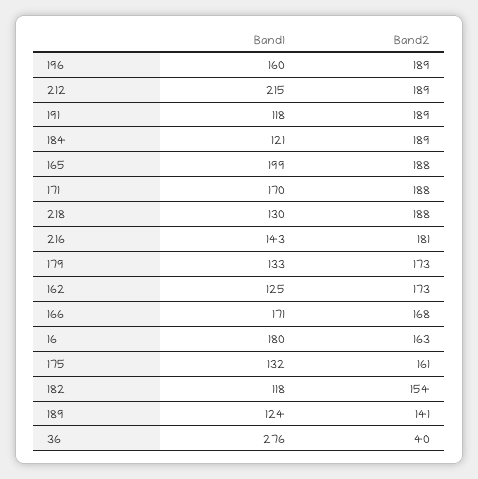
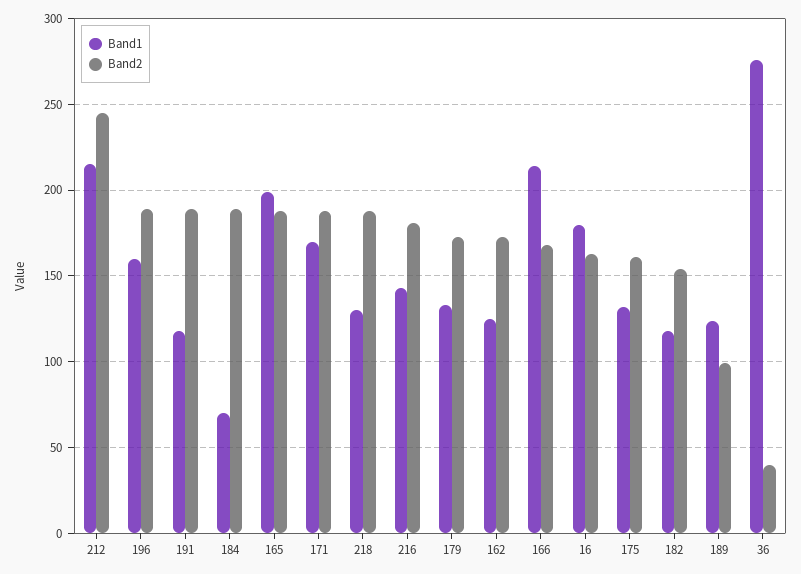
Band2, 212: 189 -> 245
Band1, 184: 121 -> 70
Band1, 166: 171 -> 215
Band2, 189: 141 -> 100

